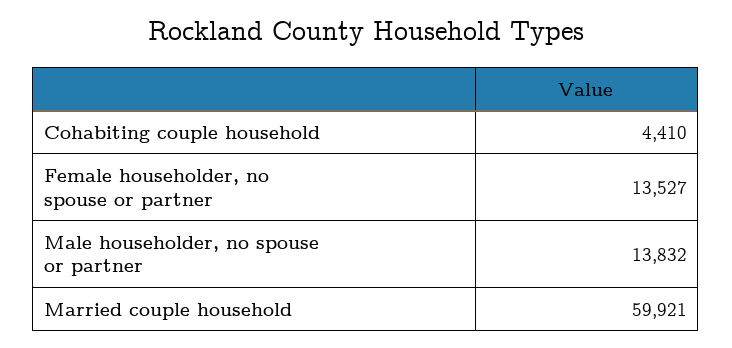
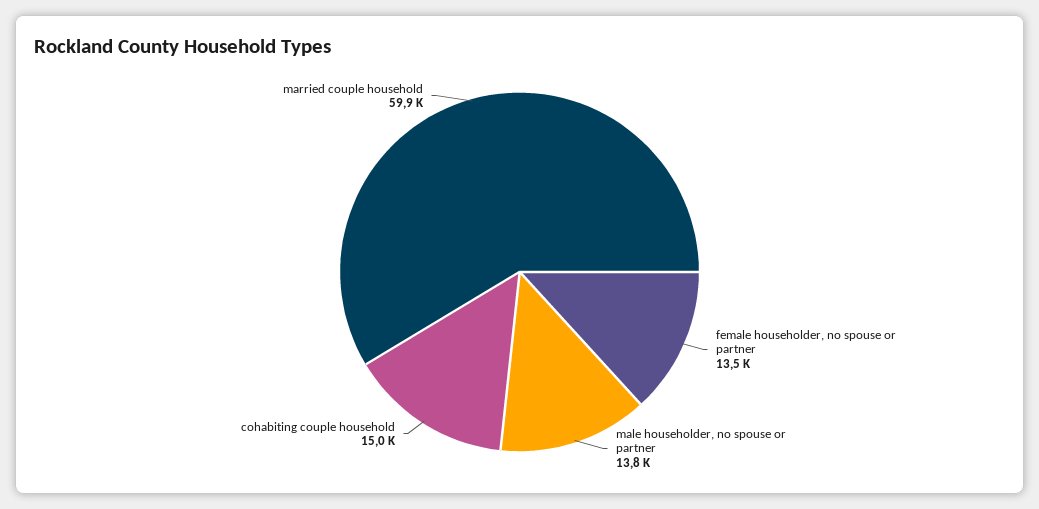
Cohabiting couple household: 4410 -> 15000

